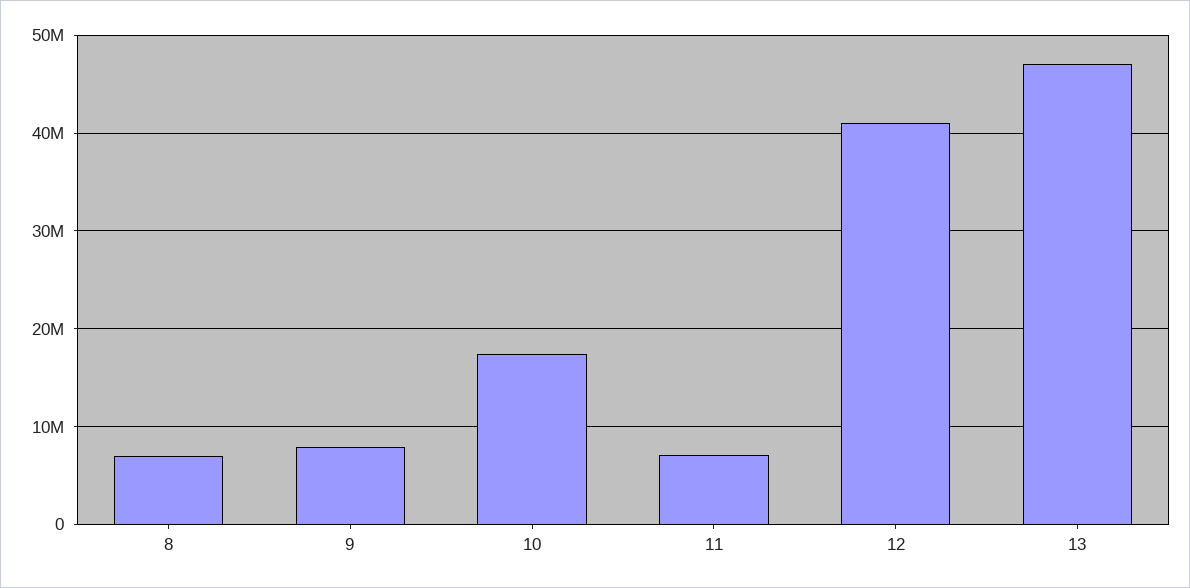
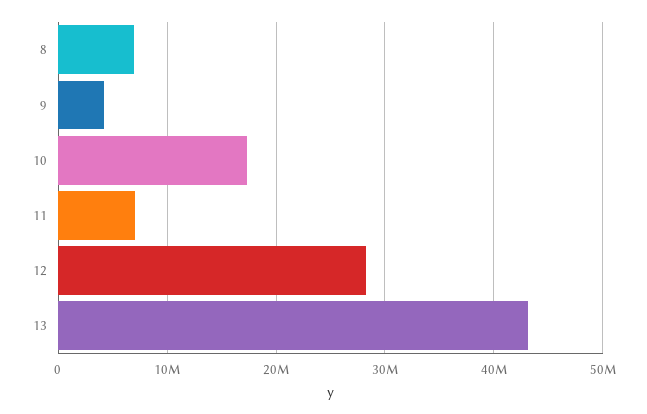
9: 8000000 -> 4000000
12: 41000000 -> 28000000
13: 47000000 -> 43000000

